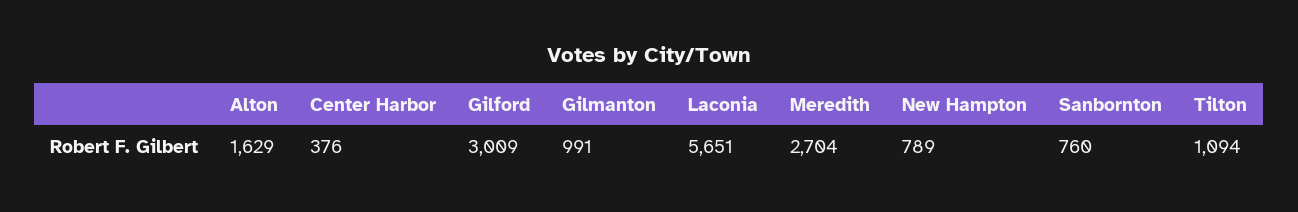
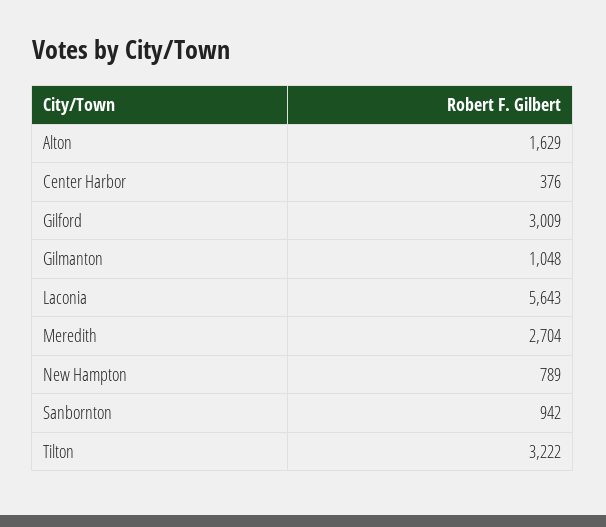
Gilmanton: 991 -> 1048
Laconia: 5651 -> 5643
Sanbornton: 760 -> 942
Tilton: 1094 -> 3222

